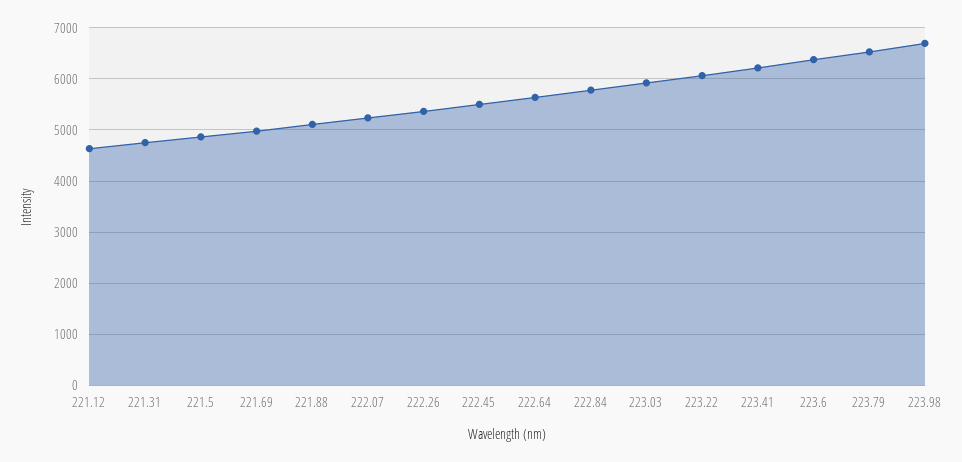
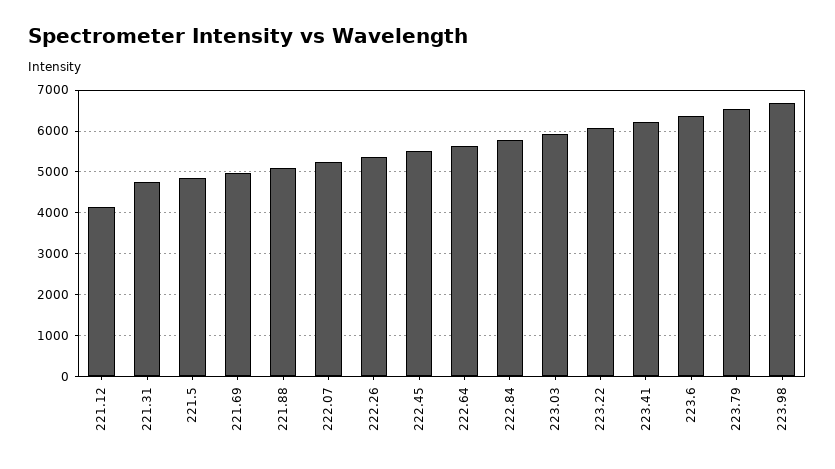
221.12: 4600 -> 4200

